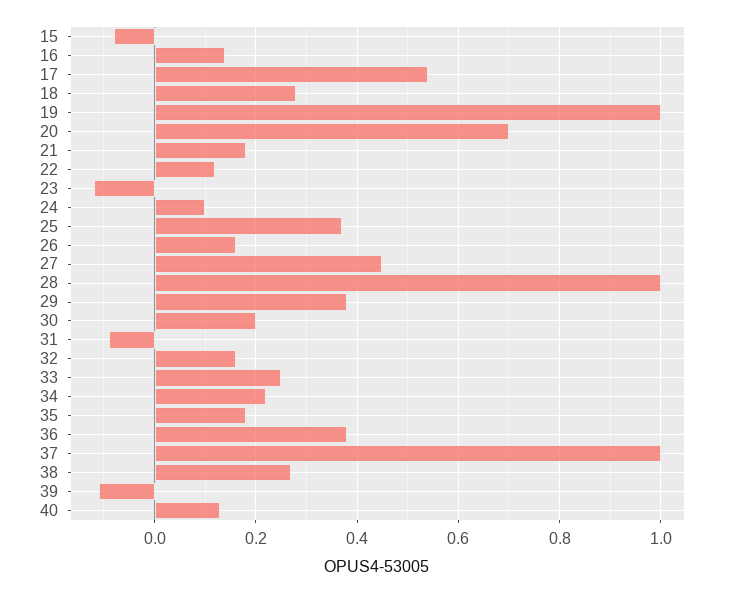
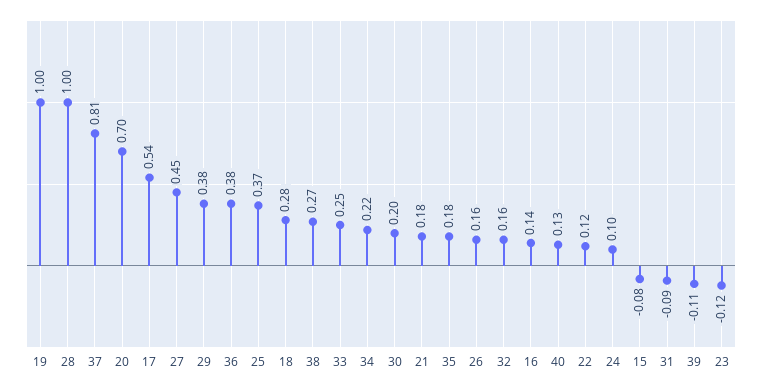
37: 1 -> 0.81

